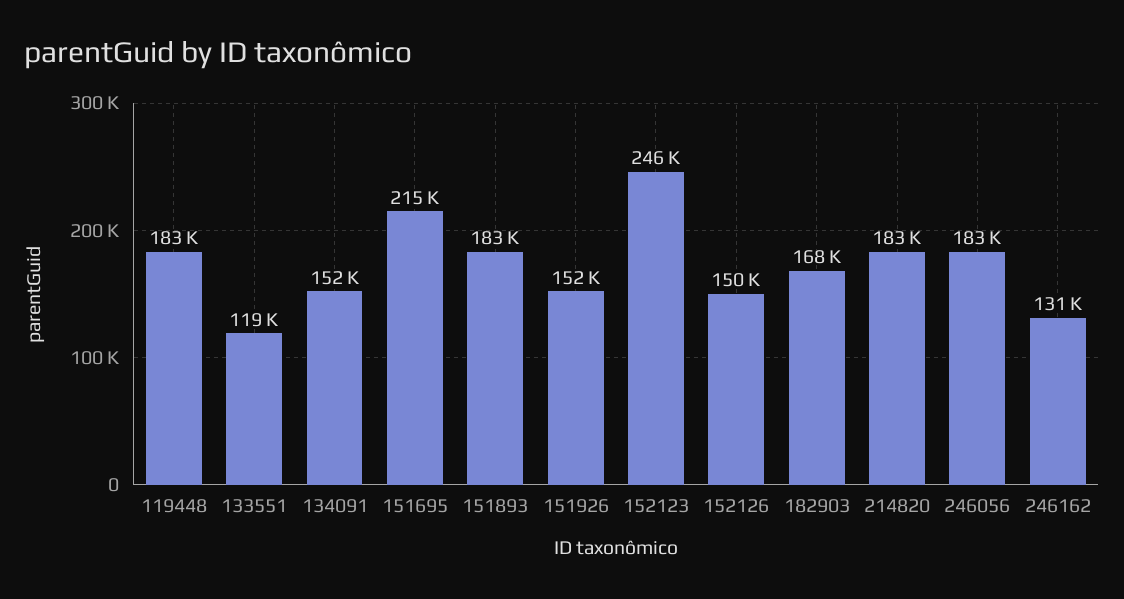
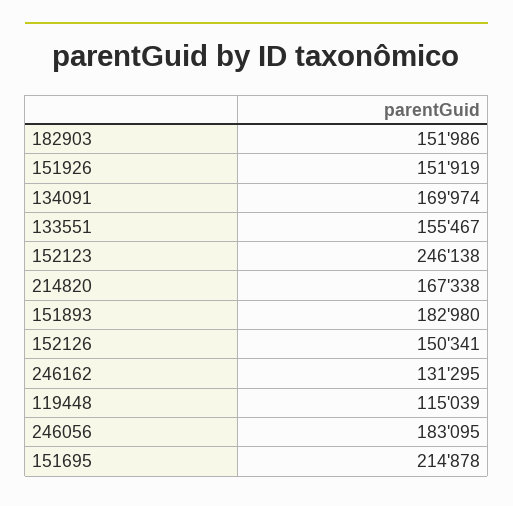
119448: 183000 -> 115039
133551: 119000 -> 155467
134091: 152000 -> 169974
182903: 168000 -> 151986
214820: 183000 -> 167338

